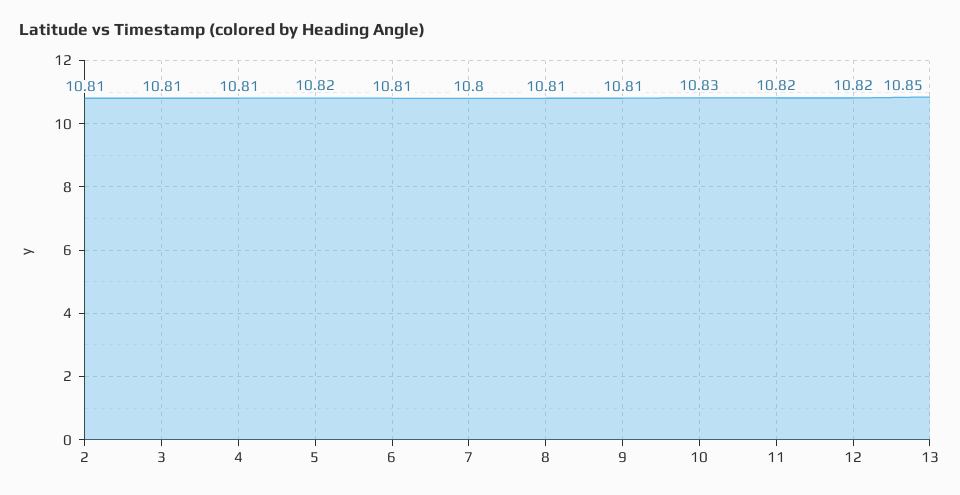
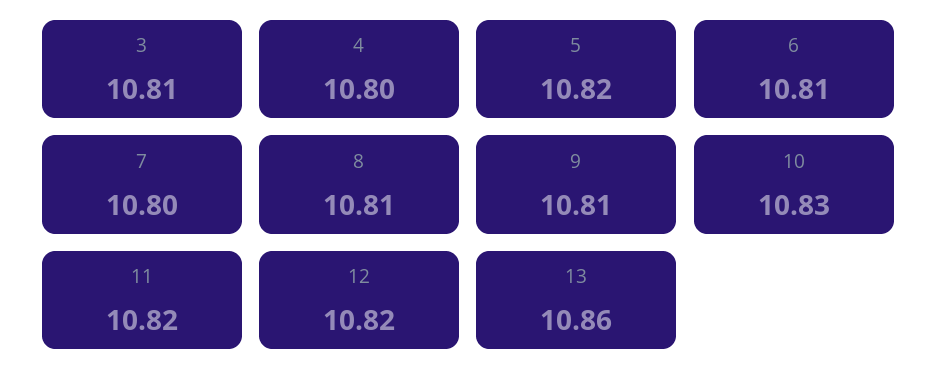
2: 10.81 -> none
4: 10.81 -> 10.8
13: 10.85 -> 10.86

